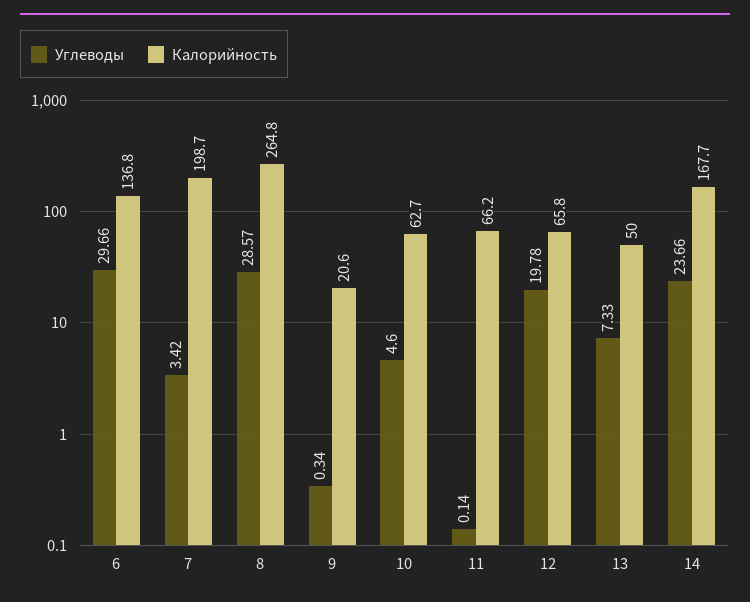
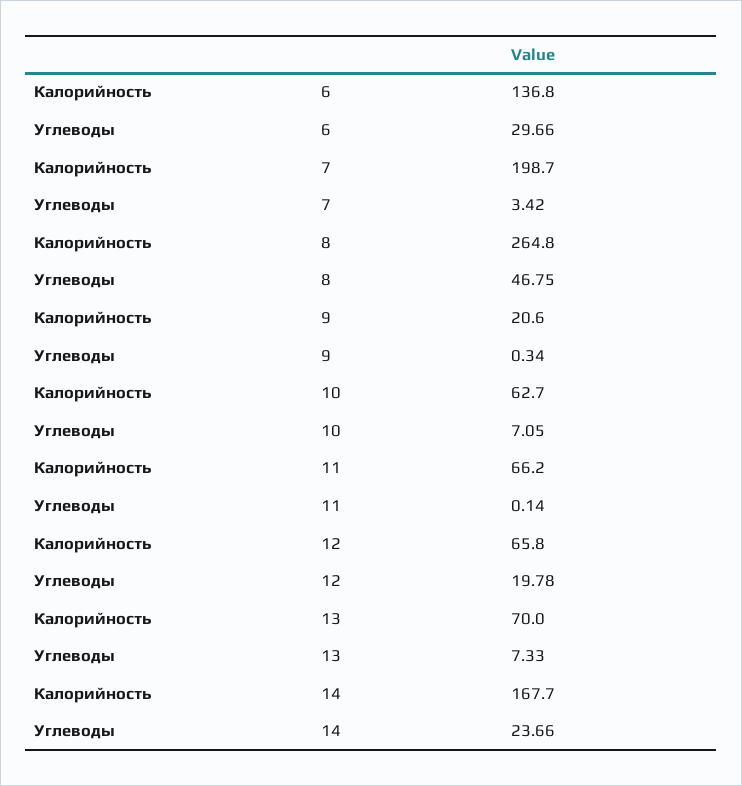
Углеводы, 8: 28.57 -> 46.75
Углеводы, 10: 4.6 -> 7.05
Калорийность, 13: 50 -> 70

